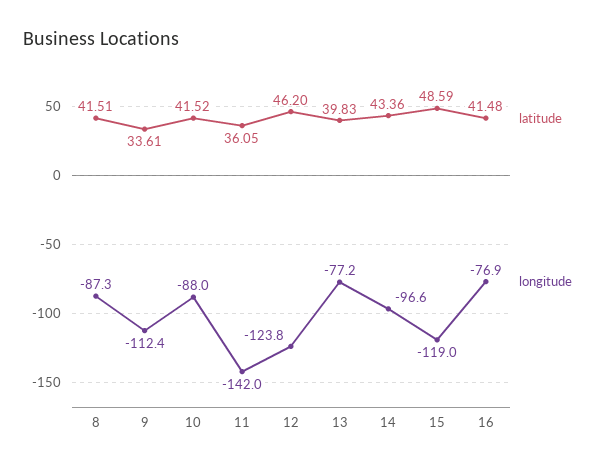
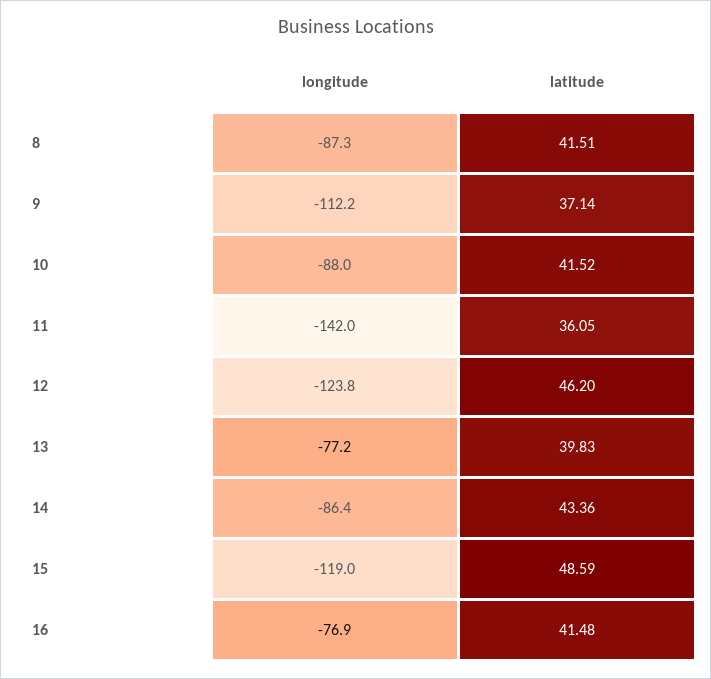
latitude, 9: 33.61 -> 37.14
longitude, 9: -112.4 -> -112.2
longitude, 14: -96.6 -> -86.4

